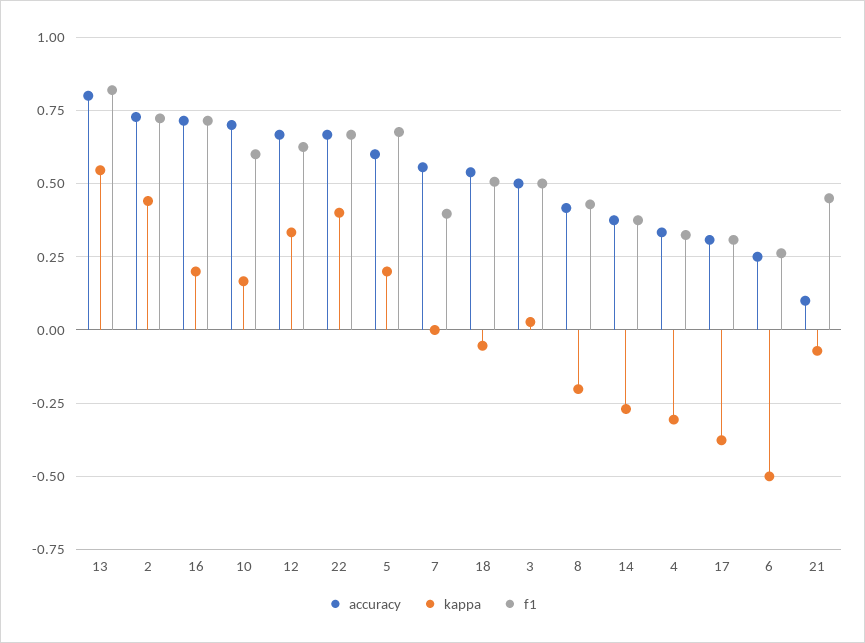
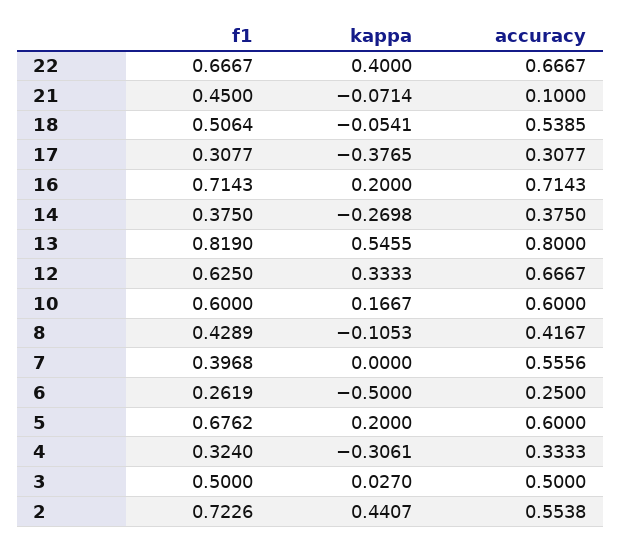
accuracy, 2: 0.725 -> 0.5538
accuracy, 10: 0.7 -> 0.6
kappa, 8: -0.2 -> -0.1053

